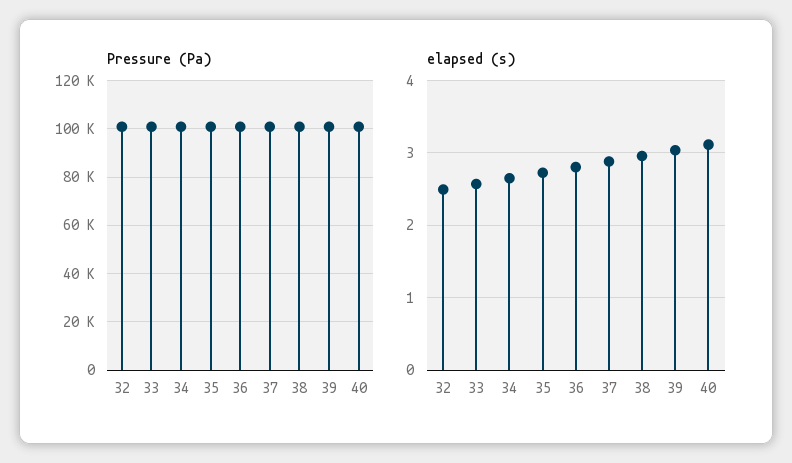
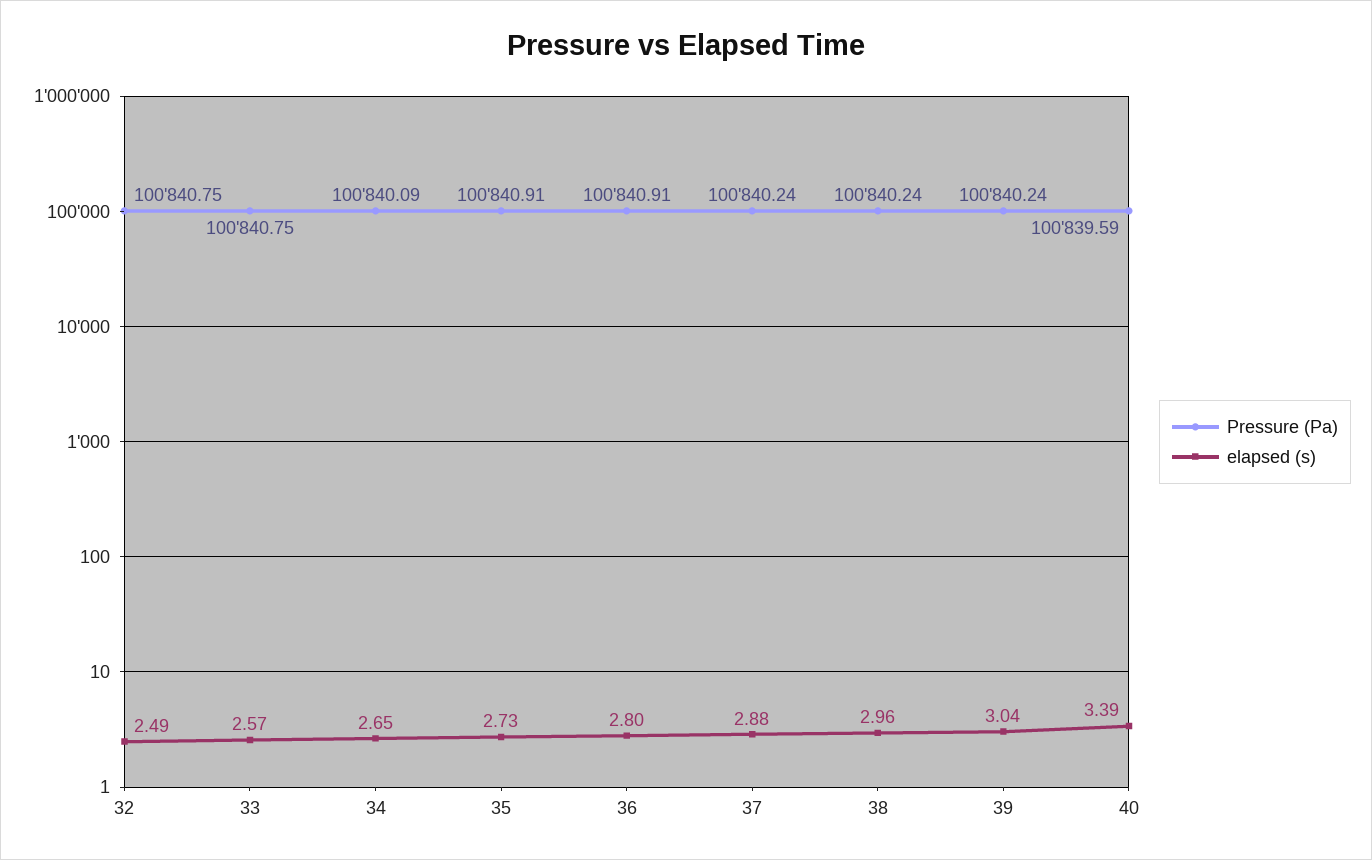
elapsed (s), 40: 3.1 -> 3.39

